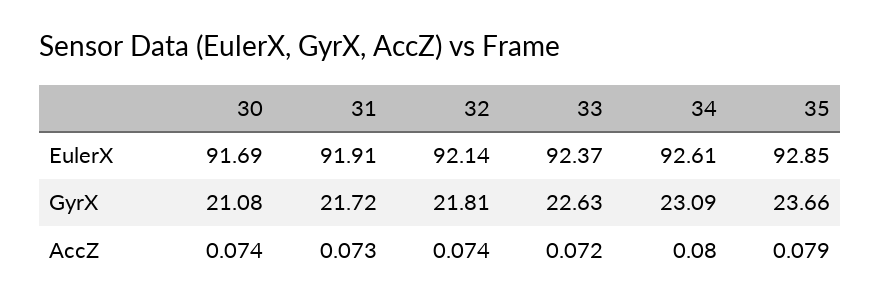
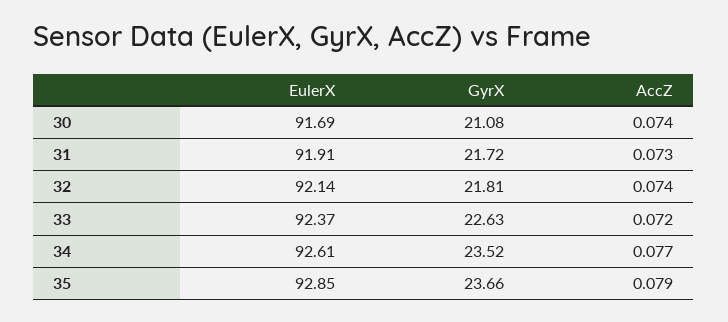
34, GyrX: 23.09 -> 23.52
34, AccZ: 0.08 -> 0.077

